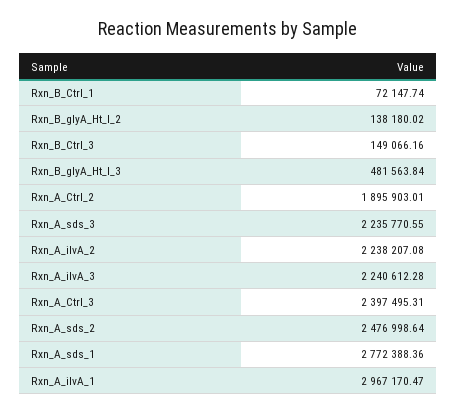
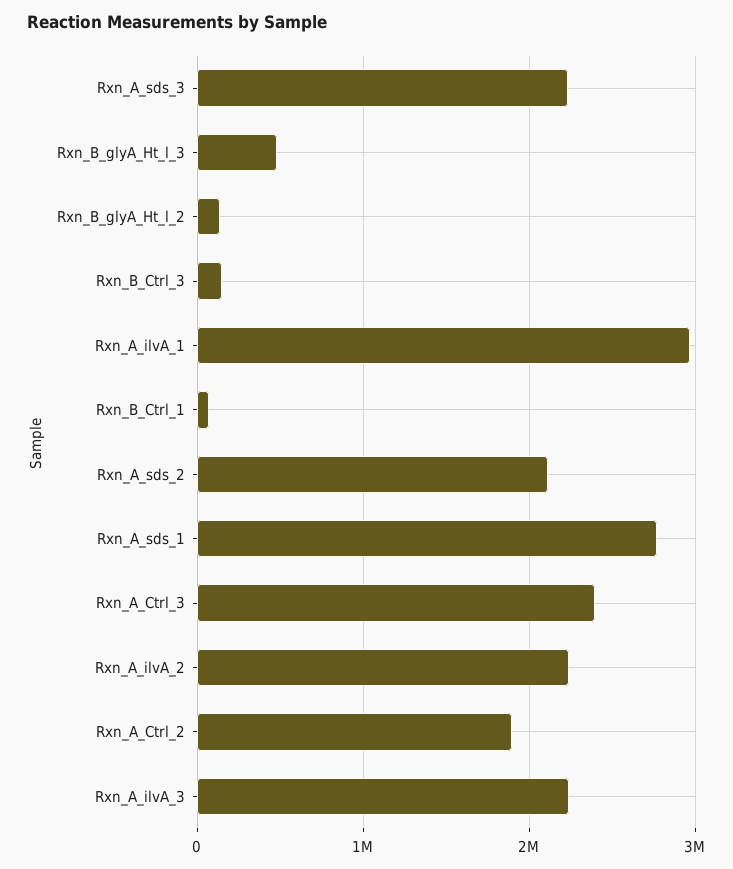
Rxn_A_sds_2: 2476998.64 -> 2100000

